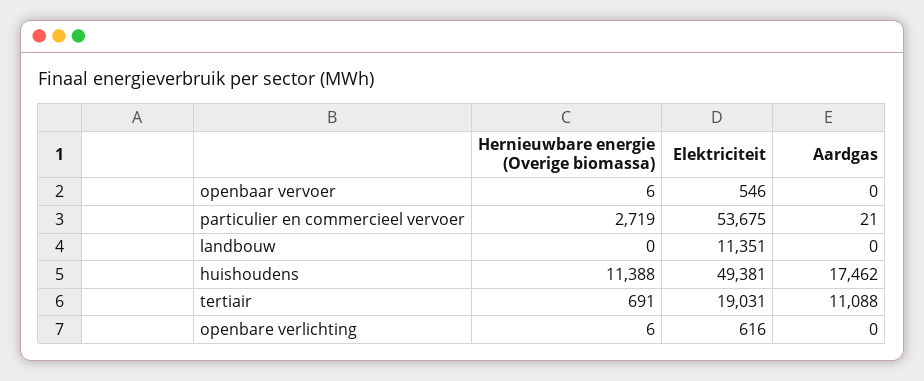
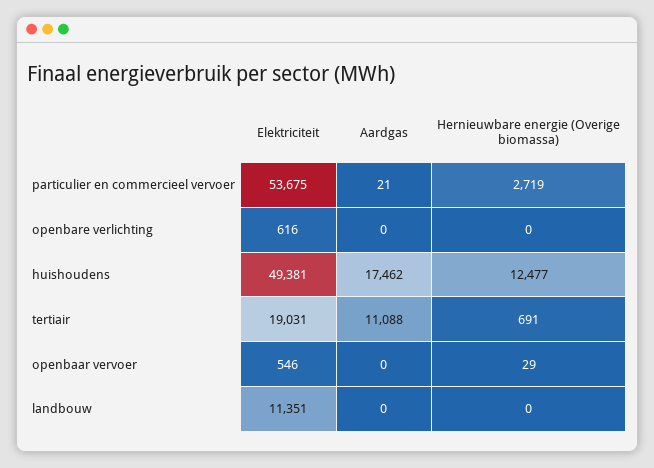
Hernieuwbare energie (Overige biomassa), openbaar vervoer: 6 -> 29
Hernieuwbare energie (Overige biomassa), huishoudens: 11388 -> 12477
Hernieuwbare energie (Overige biomassa), openbare verlichting: 6 -> 0

